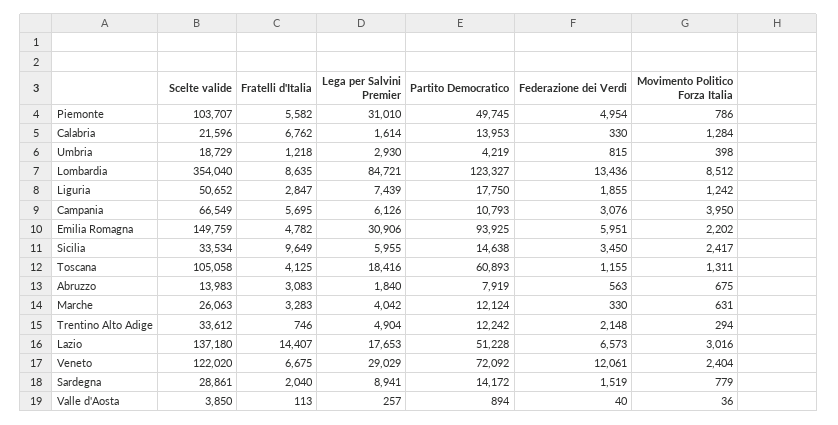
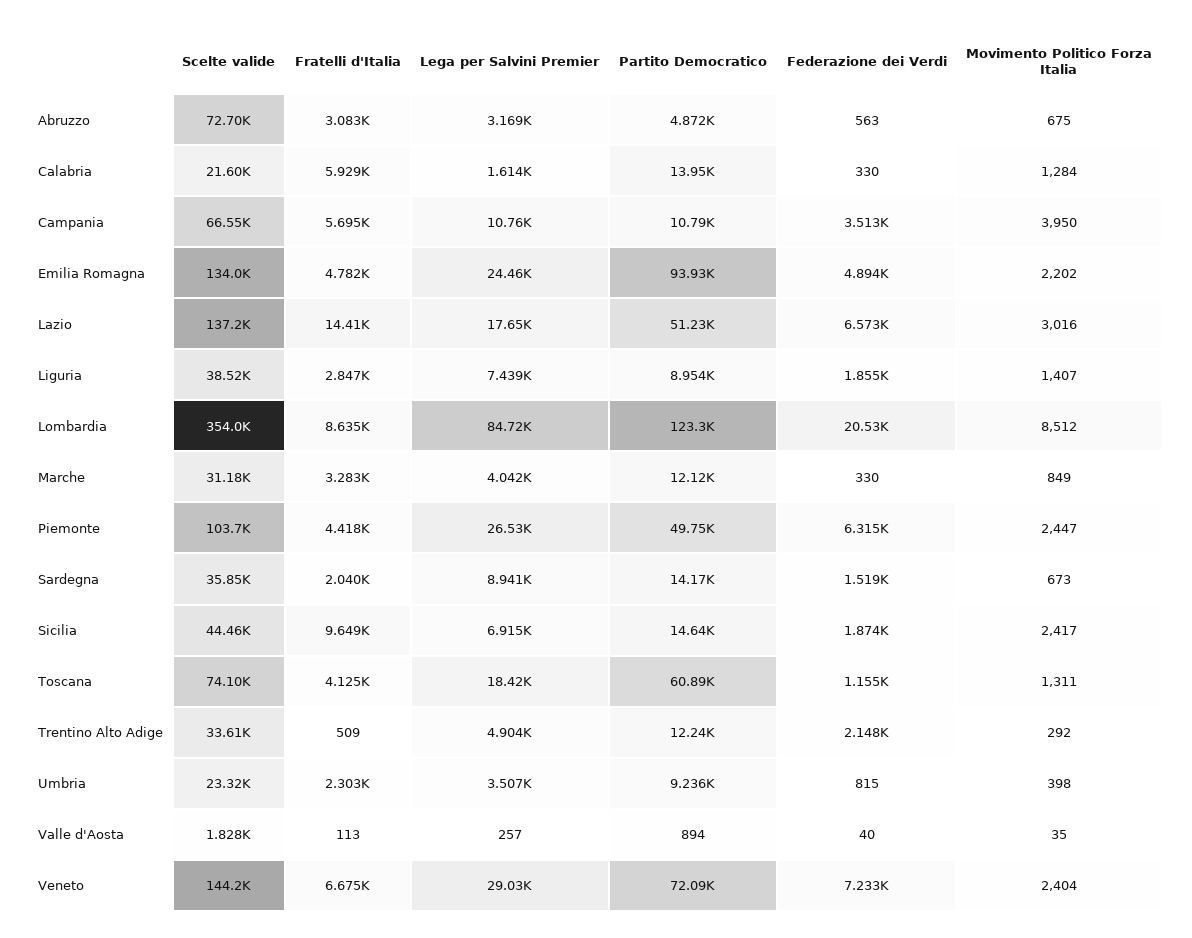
Fratelli d'Italia, Piemonte: 5582 -> 4418
Lega per Salvini Premier, Piemonte: 31010 -> 26530
Federazione dei Verdi, Piemonte: 4954 -> 6315
Movimento Politico Forza Italia, Piemonte: 786 -> 2447
Fratelli d'Italia, Calabria: 6762 -> 5929
Scelte valide, Umbria: 18729 -> 23320
Fratelli d'Italia, Umbria: 1218 -> 2303
Lega per Salvini Premier, Umbria: 2930 -> 3507
Partito Democratico, Umbria: 4219 -> 9236
Federazione dei Verdi, Lombardia: 13436 -> 20530
Scelte valide, Liguria: 50652 -> 38520
Partito Democratico, Liguria: 17750 -> 8954
Movimento Politico Forza Italia, Liguria: 1242 -> 1407
Lega per Salvini Premier, Campania: 6126 -> 10760
Federazione dei Verdi, Campania: 3076 -> 3513
Scelte valide, Emilia Romagna: 149759 -> 134000
Lega per Salvini Premier, Emilia Romagna: 30906 -> 24460
Federazione dei Verdi, Emilia Romagna: 5951 -> 4894
Scelte valide, Sicilia: 33534 -> 44460
Lega per Salvini Premier, Sicilia: 5955 -> 6915
Federazione dei Verdi, Sicilia: 3450 -> 1874
Scelte valide, Toscana: 105058 -> 74100
Scelte valide, Abruzzo: 13983 -> 72700
Lega per Salvini Premier, Abruzzo: 1840 -> 3169
Partito Democratico, Abruzzo: 7919 -> 4872
Scelte valide, Marche: 26063 -> 31180
Movimento Politico Forza Italia, Marche: 631 -> 849
Fratelli d'Italia, Trentino Alto Adige: 746 -> 509
Movimento Politico Forza Italia, Trentino Alto Adige: 294 -> 292
Scelte valide, Veneto: 122020 -> 144200
Federazione dei Verdi, Veneto: 12061 -> 7233
Scelte valide, Sardegna: 28861 -> 35850
Movimento Politico Forza Italia, Sardegna: 779 -> 673
Scelte valide, Valle d'Aosta: 3850 -> 1828
Movimento Politico Forza Italia, Valle d'Aosta: 36 -> 35

